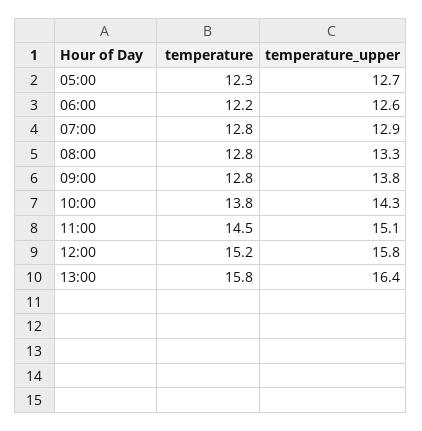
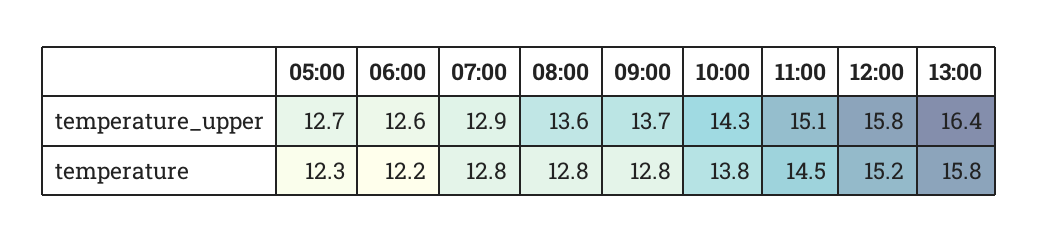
temperature_upper, 08:00: 13.3 -> 13.6
temperature_upper, 09:00: 13.8 -> 13.7

